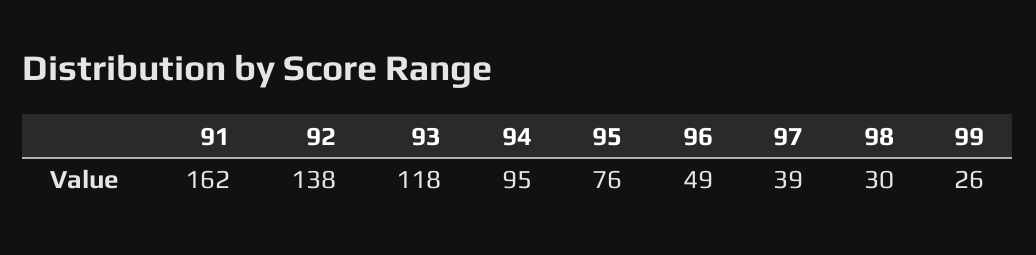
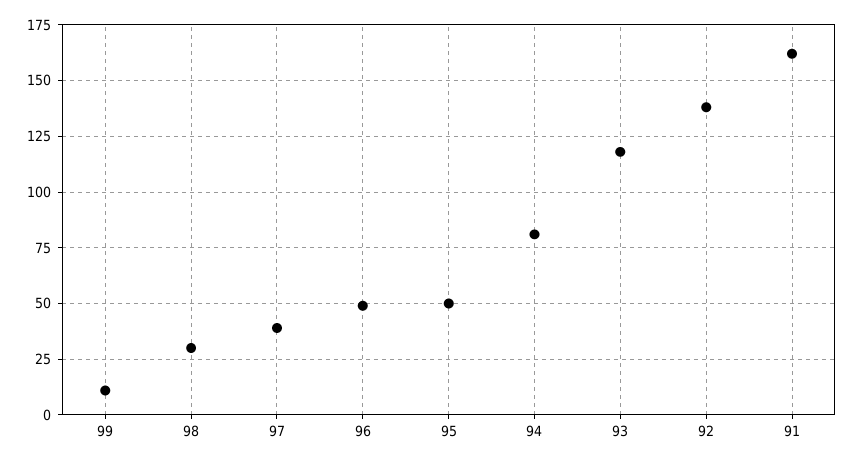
94: 95 -> 80
95: 76 -> 50
99: 26 -> 10

